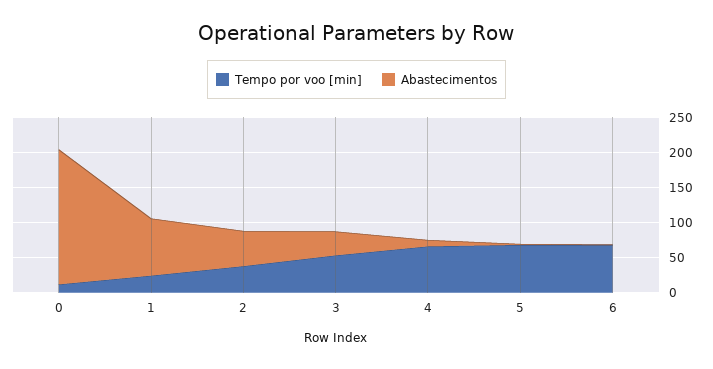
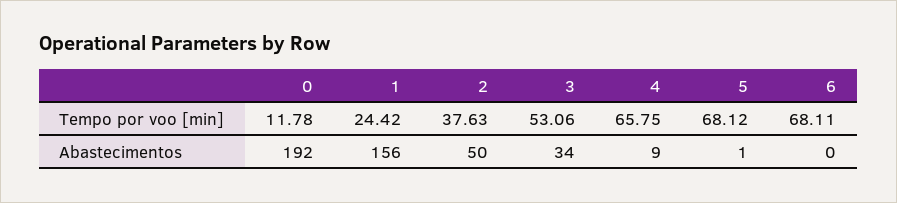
Abastecimentos, 1: 75 -> 156

